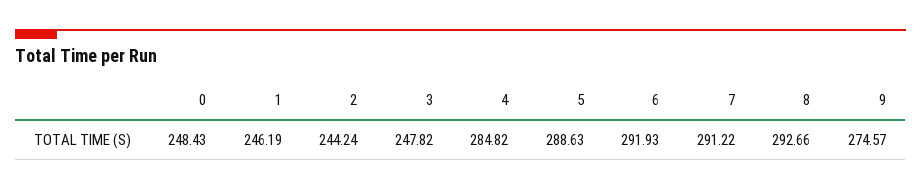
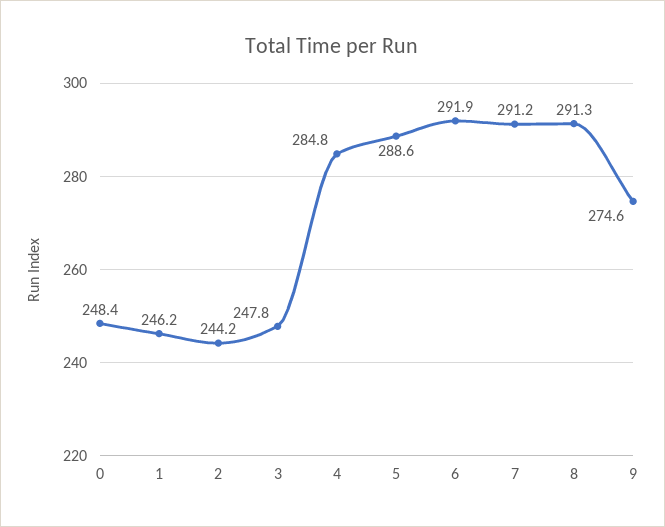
8: 292.66 -> 291.3

